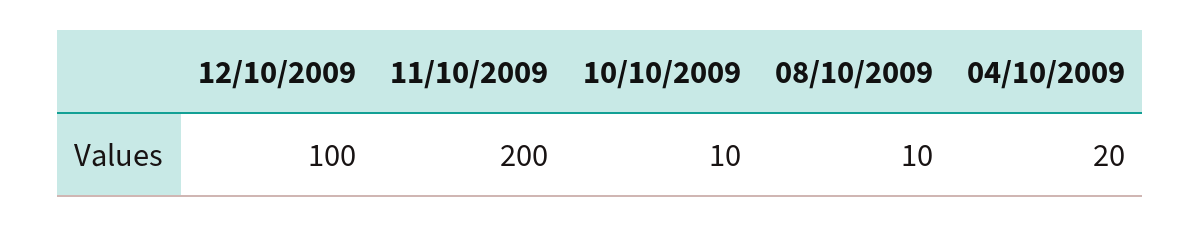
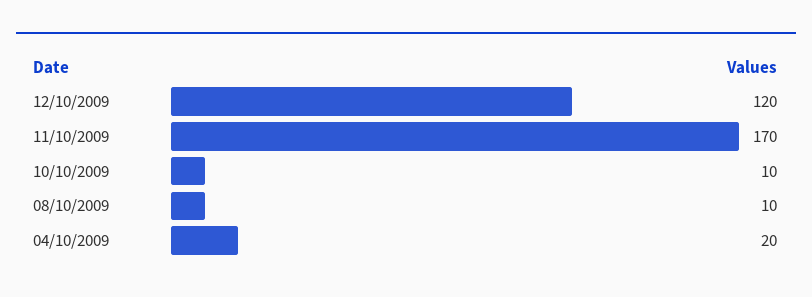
12/10/2009: 100 -> 120
11/10/2009: 200 -> 170

